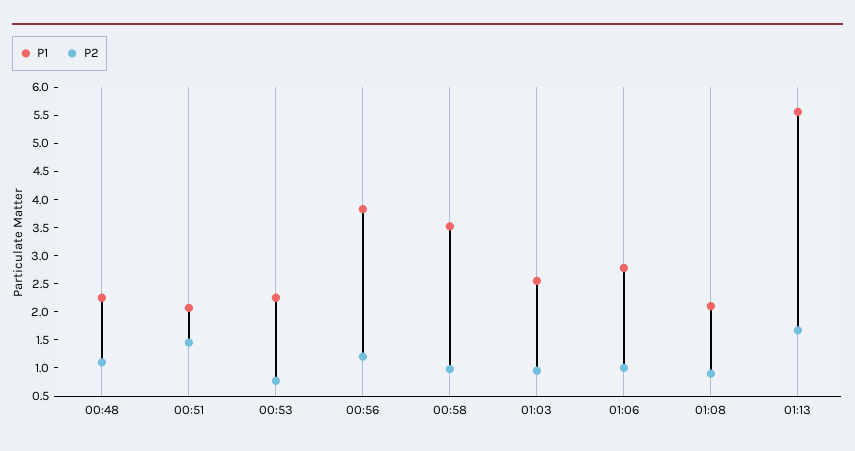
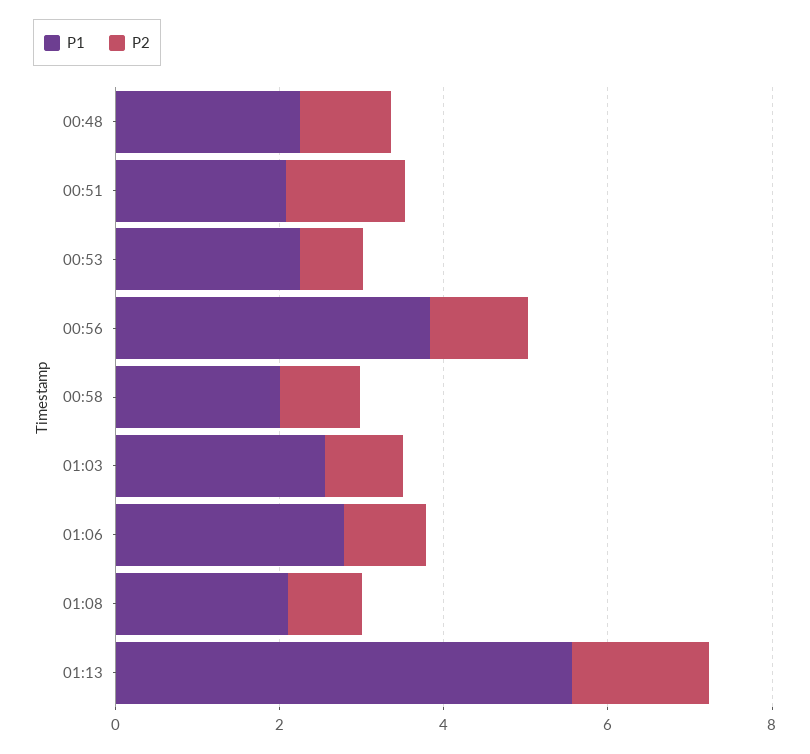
P1, 00:58: 3.5 -> 2

